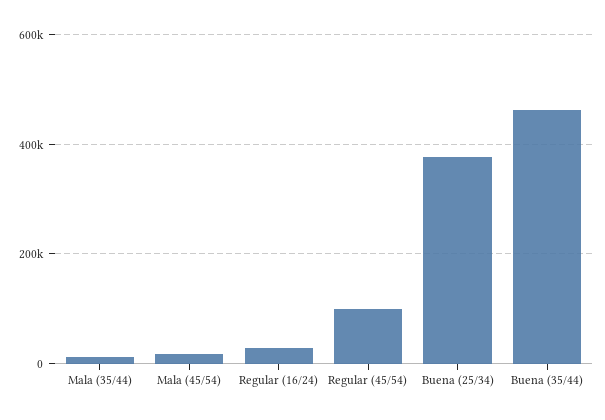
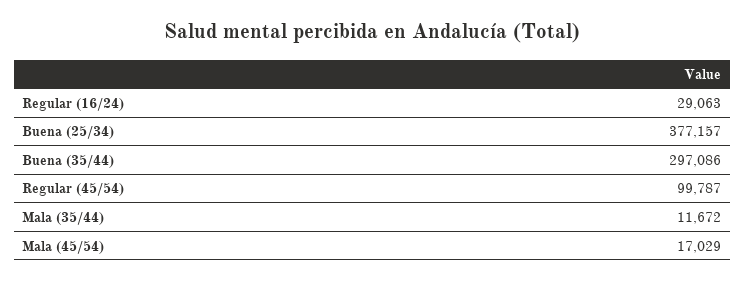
Buena (35/44): 460000 -> 297086

